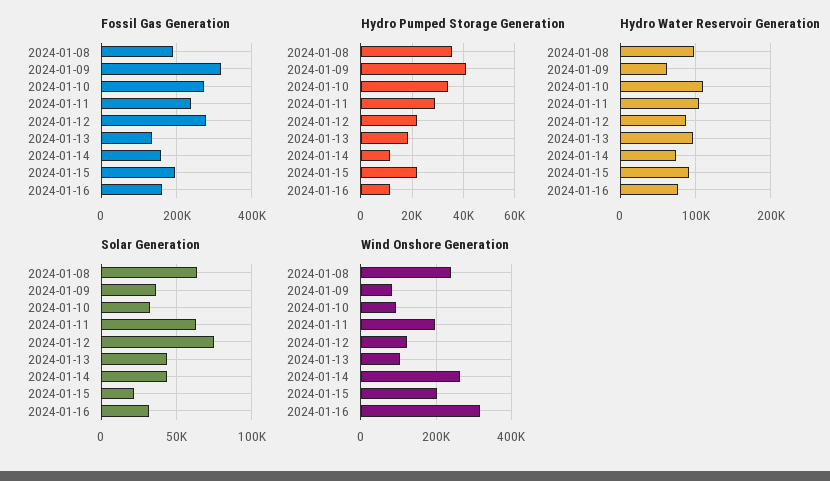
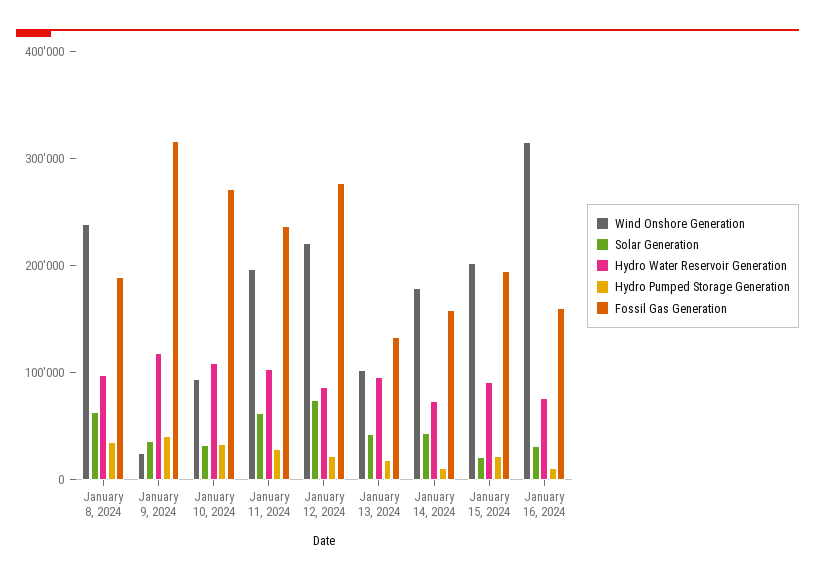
Hydro Water Reservoir Generation, 2024-01-09: 60000 -> 120000
Wind Onshore Generation, 2024-01-09: 80000 -> 20000
Wind Onshore Generation, 2024-01-12: 120000 -> 220000
Wind Onshore Generation, 2024-01-14: 260000 -> 180000

